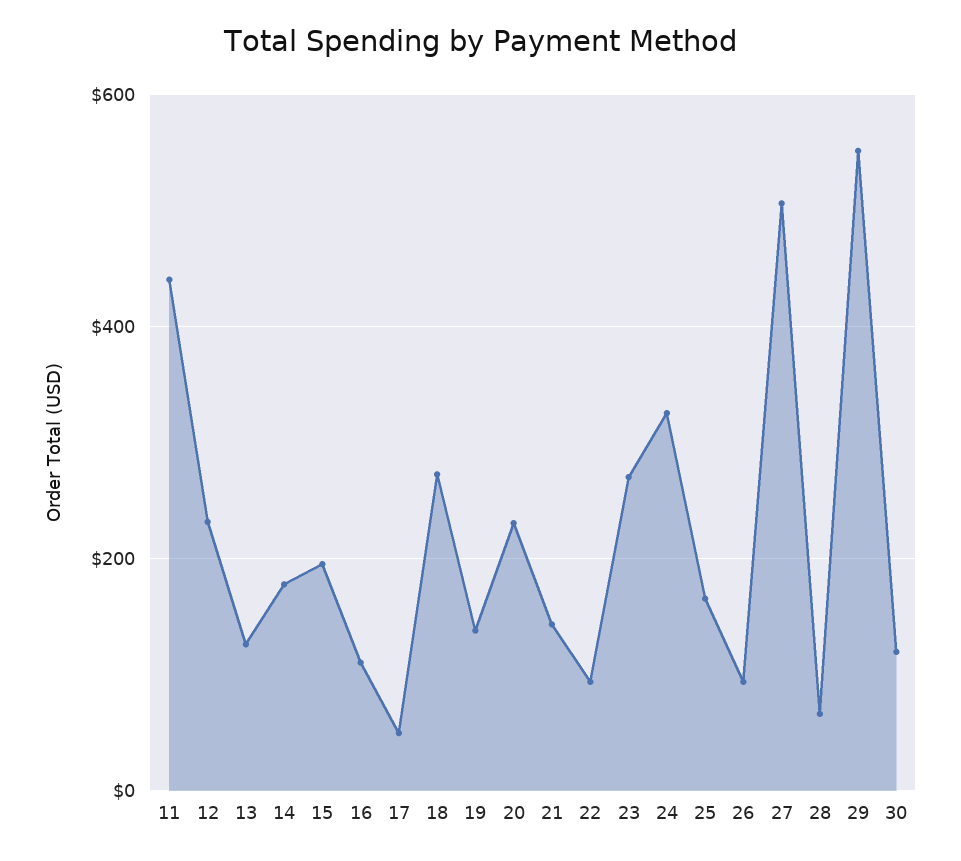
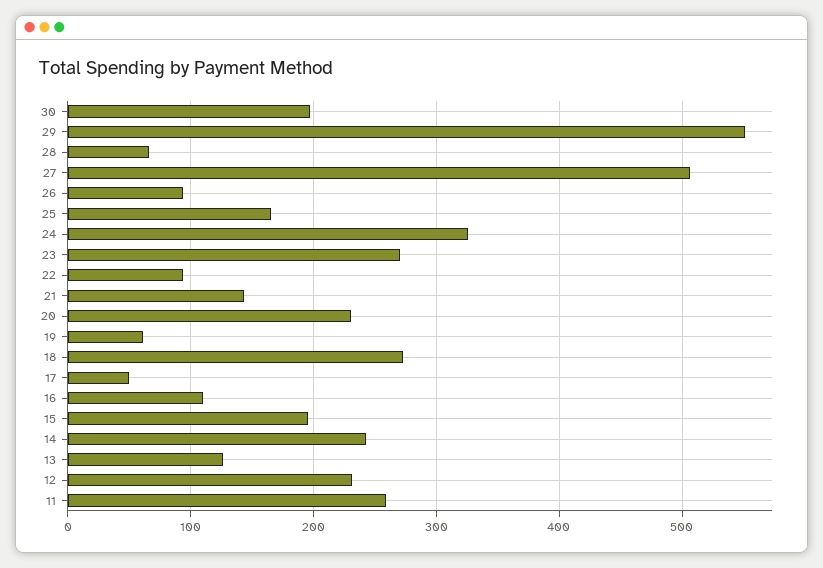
11: 440 -> 260
14: 180 -> 240
19: 140 -> 60
30: 120 -> 200

